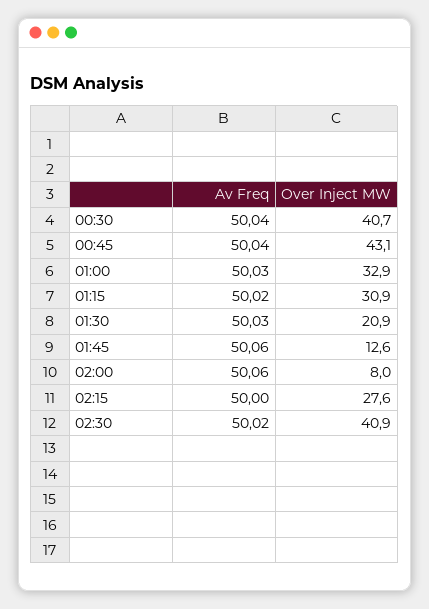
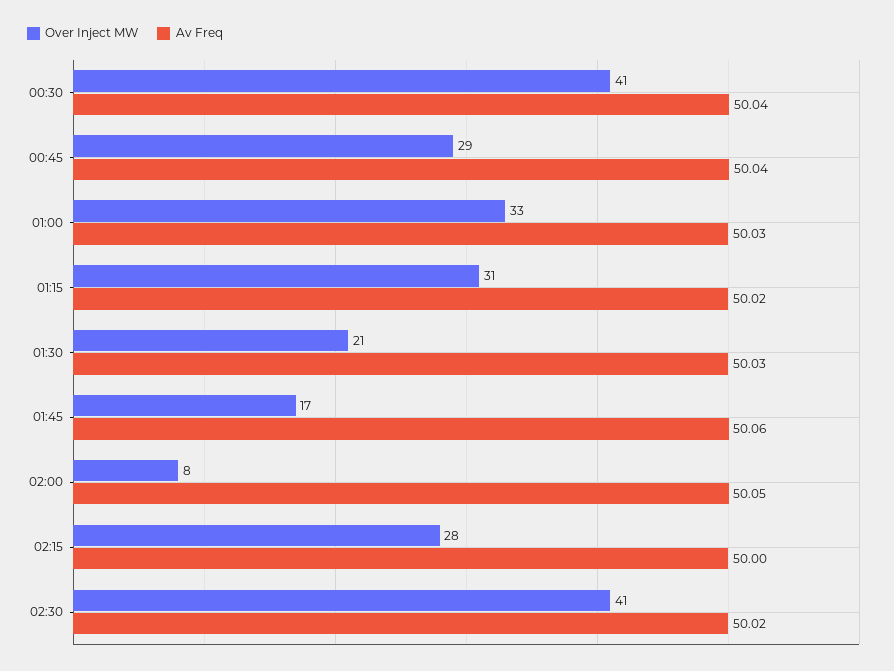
Over Inject MW, 00:45: 43.1 -> 29
Over Inject MW, 01:45: 12.6 -> 17
Av Freq, 02:00: 50.06 -> 50.05

